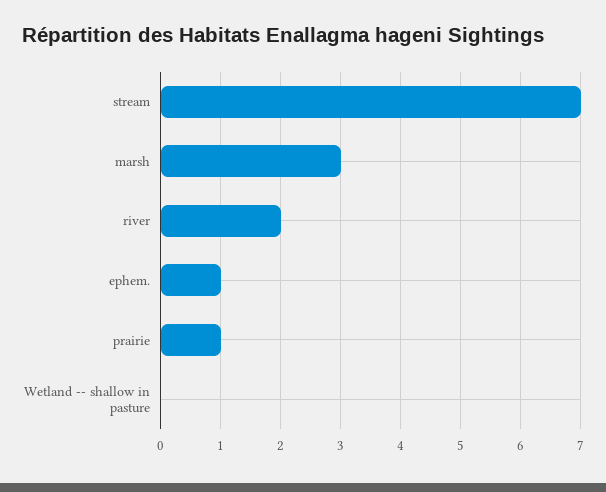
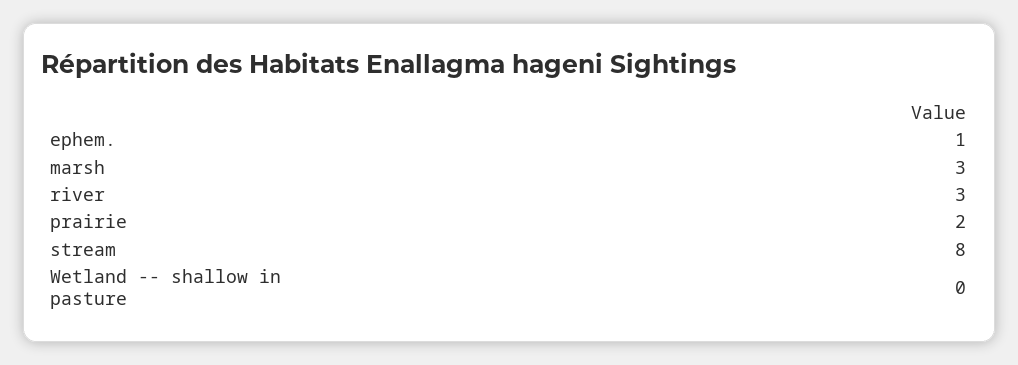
stream: 7 -> 8
river: 2 -> 3
prairie: 1 -> 2

